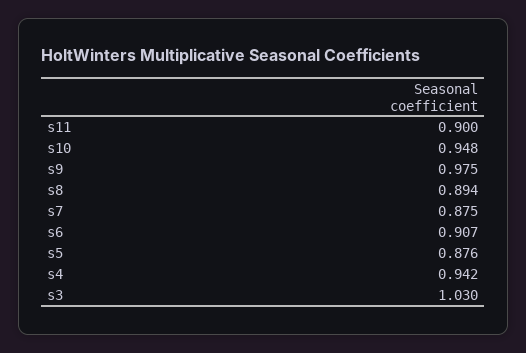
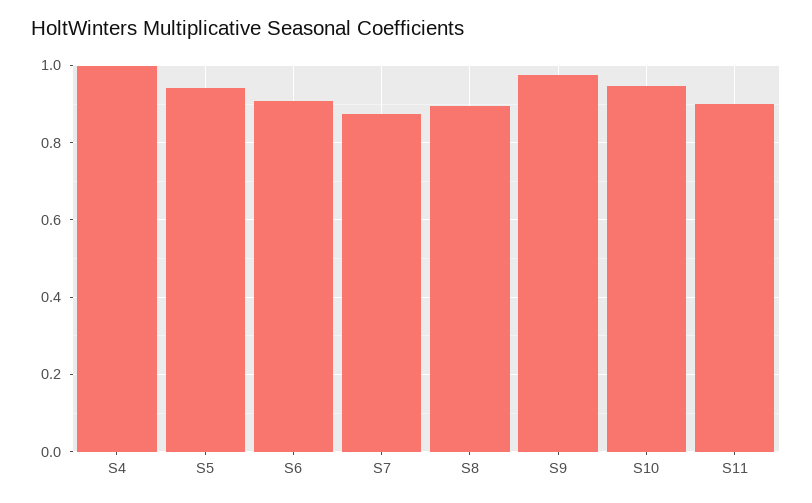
s5: 0.876 -> 0.94
s4: 0.942 -> 1
s3: 1.03 -> none

